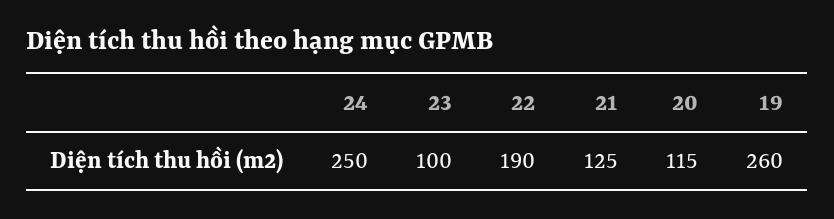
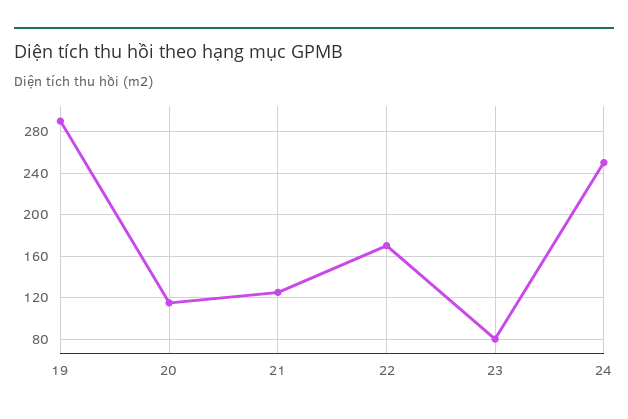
23: 100 -> 80
22: 190 -> 170
19: 260 -> 290

